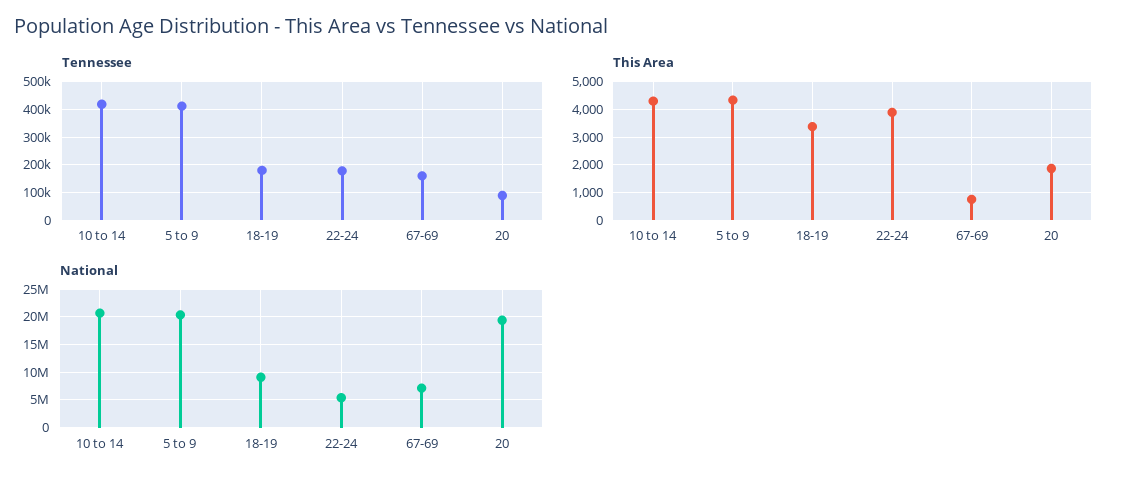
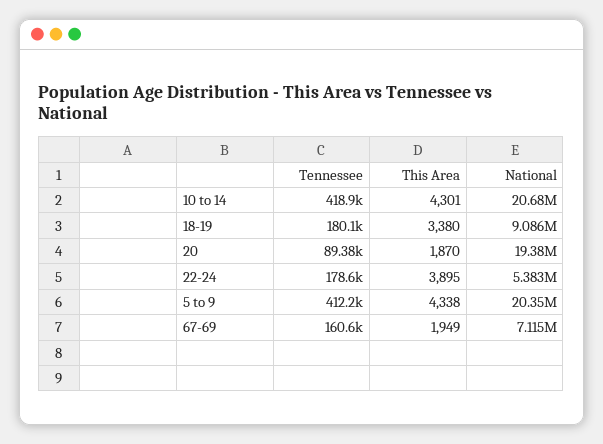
This Area, 67-69: 750 -> 1949

